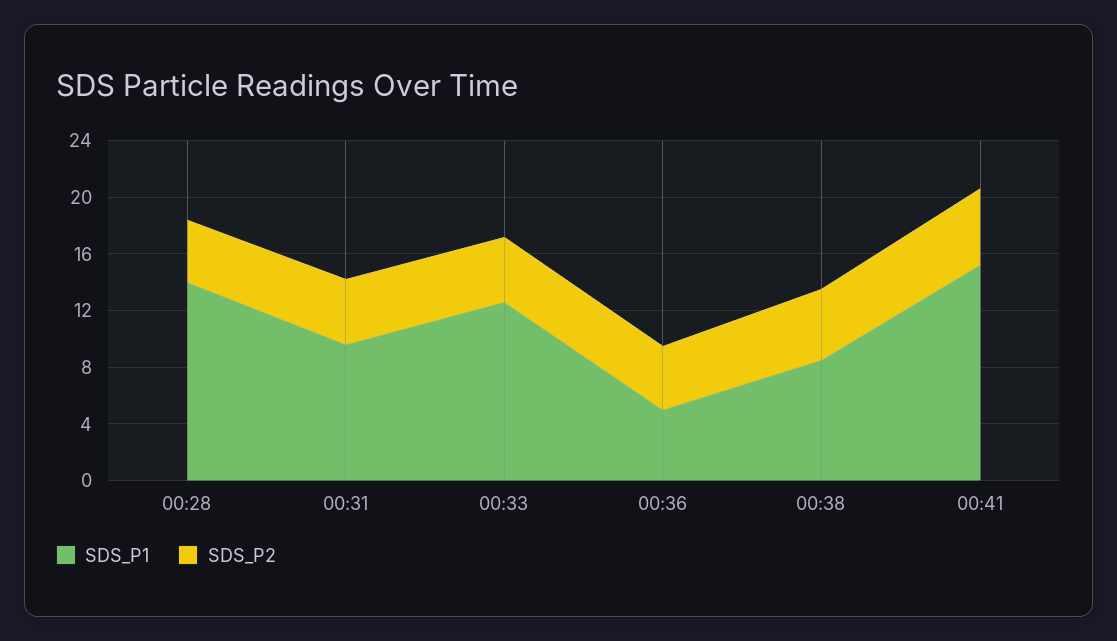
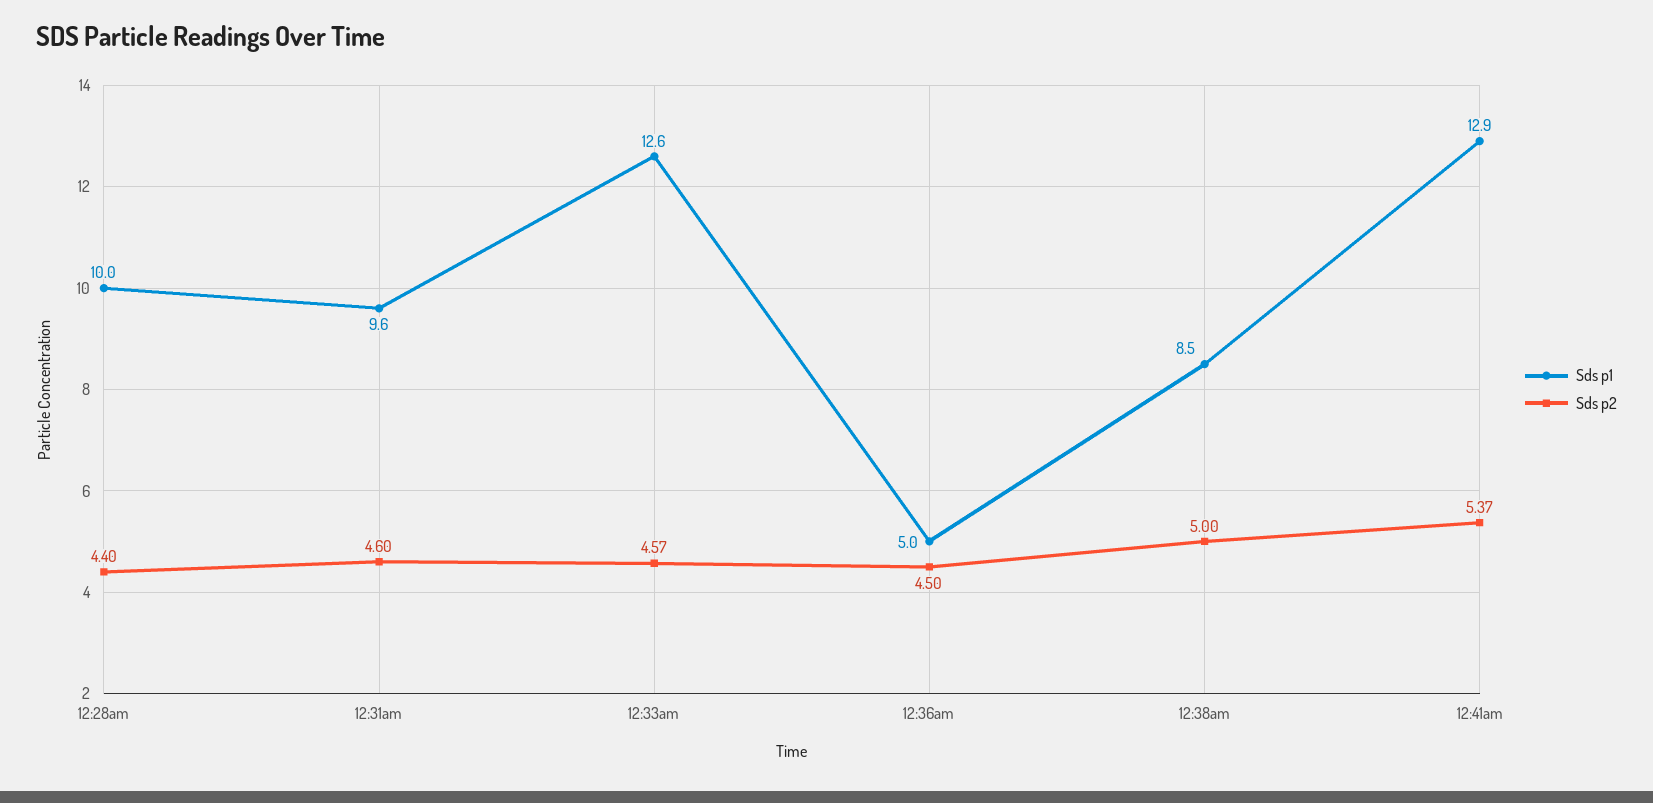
SDS_P1, 00:28: 14 -> 10
SDS_P1, 00:41: 15 -> 12.9

